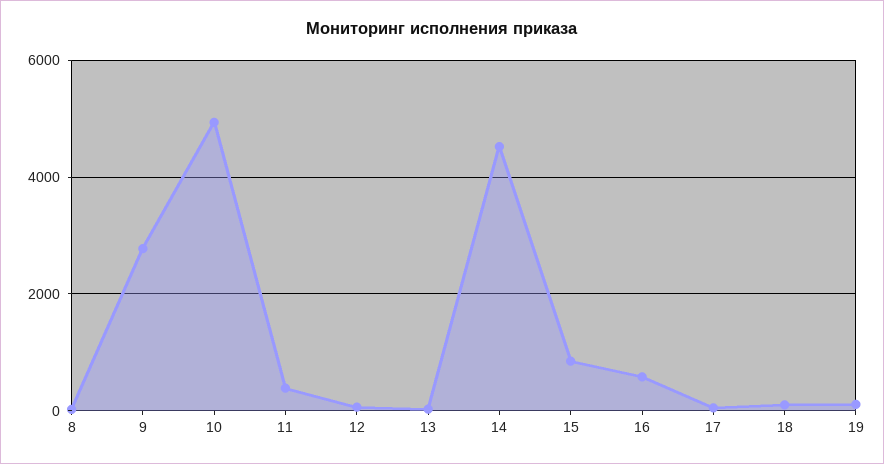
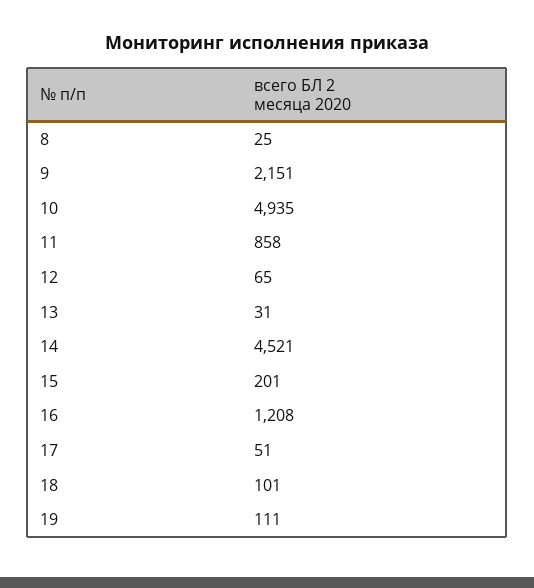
9: 2800 -> 2151
11: 400 -> 858
15: 800 -> 201
16: 600 -> 1208

